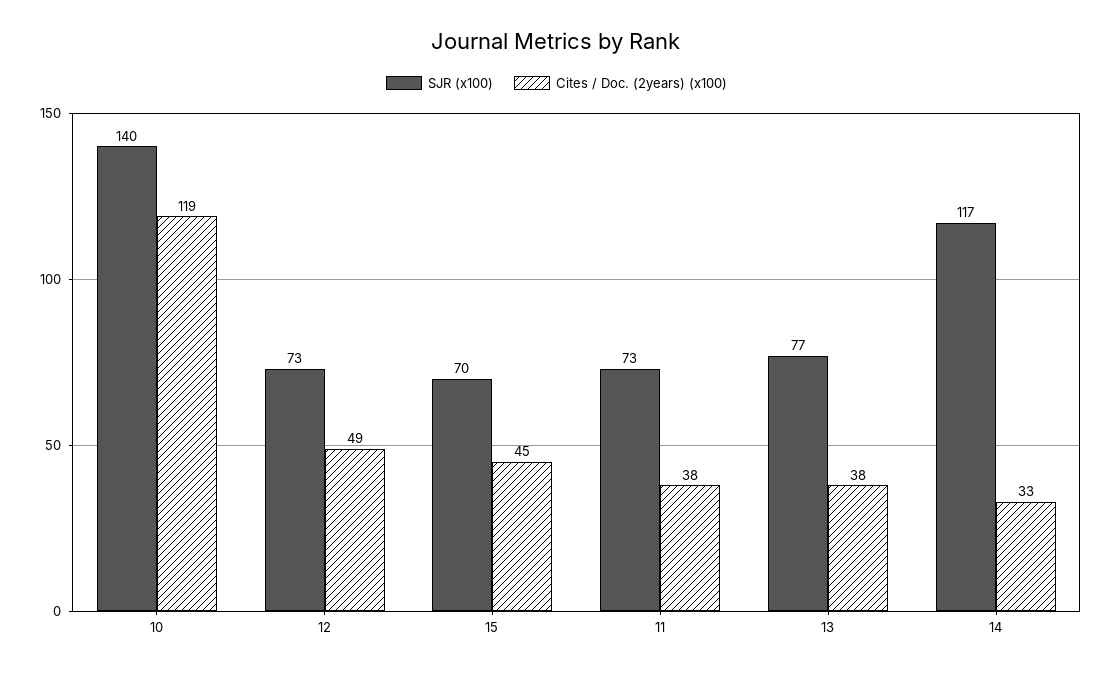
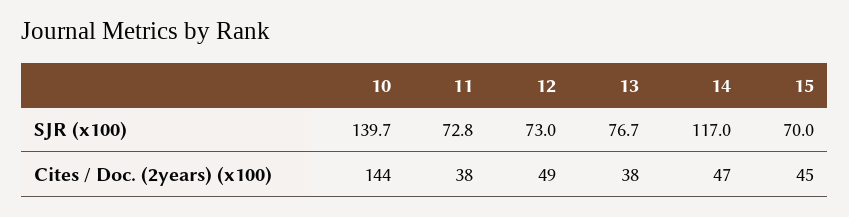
Cites / Doc. (2years) (x100), 10: 119 -> 144
Cites / Doc. (2years) (x100), 14: 33 -> 47

